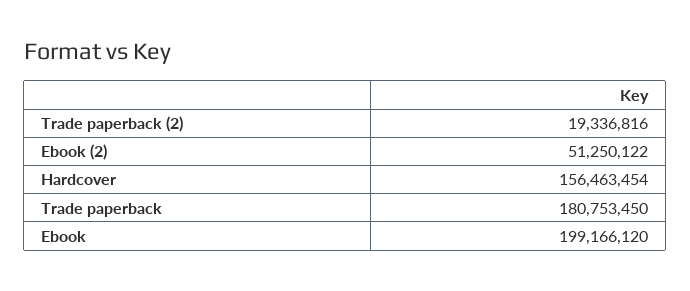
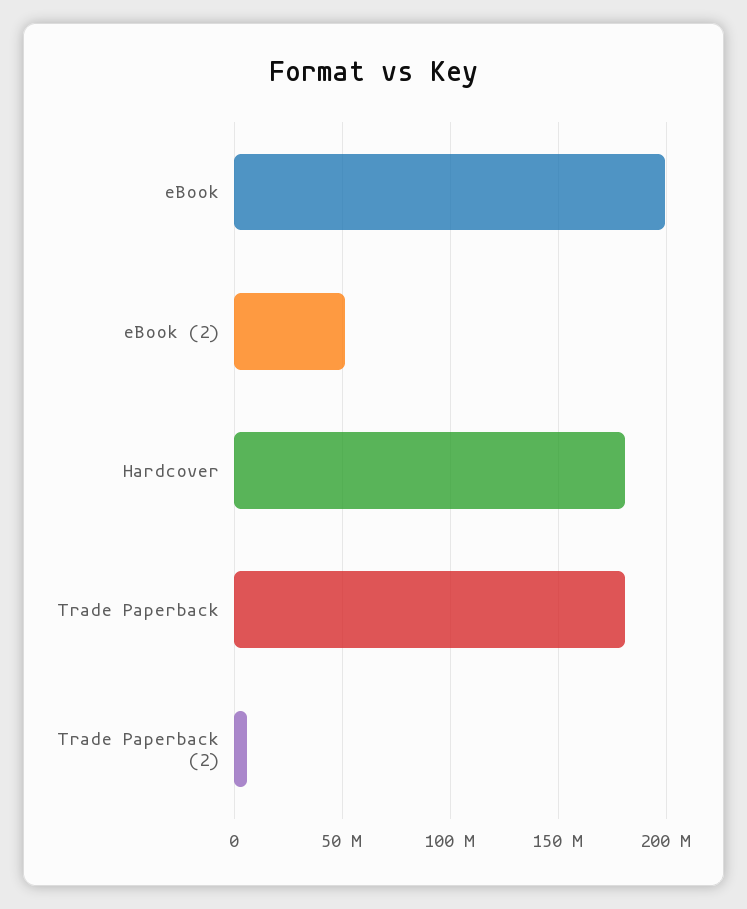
Trade paperback (2): 19336816 -> 5000000
Hardcover: 156463454 -> 180000000

